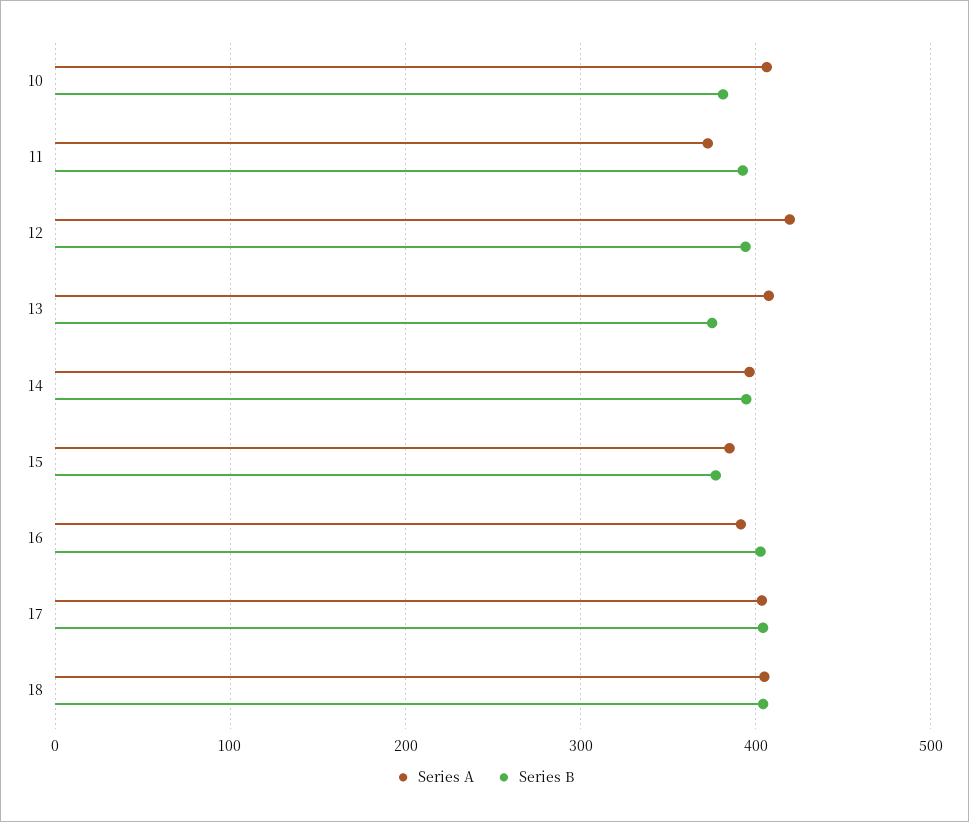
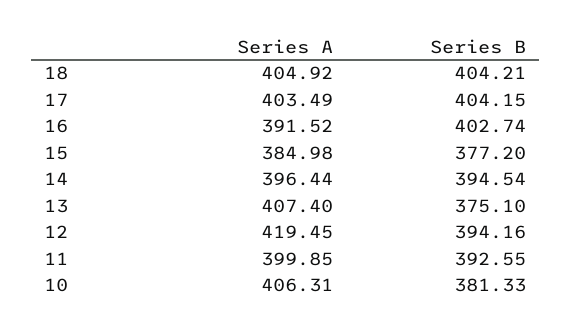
Series A, 11: 370 -> 399.85

